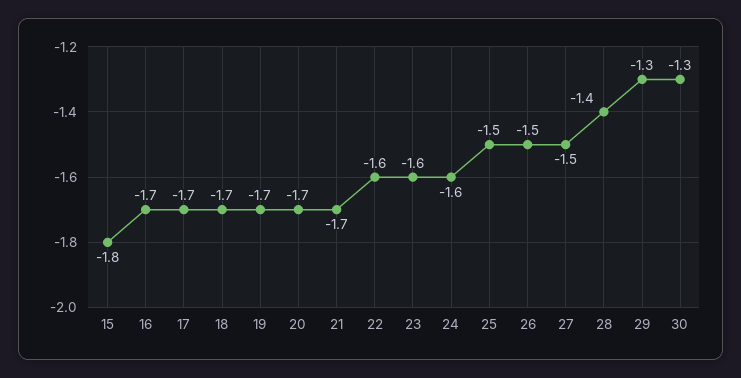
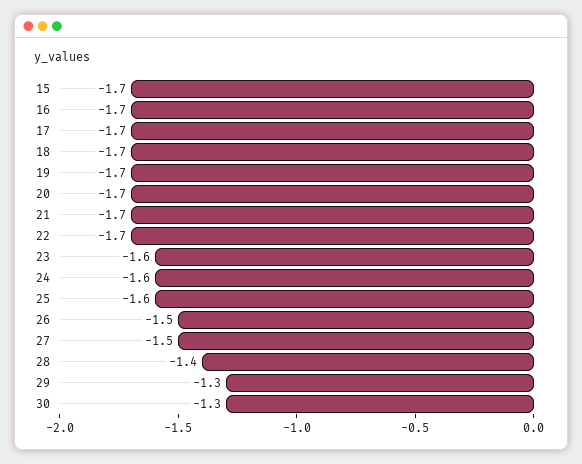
15: -1.8 -> -1.7
22: -1.6 -> -1.7
25: -1.5 -> -1.6

